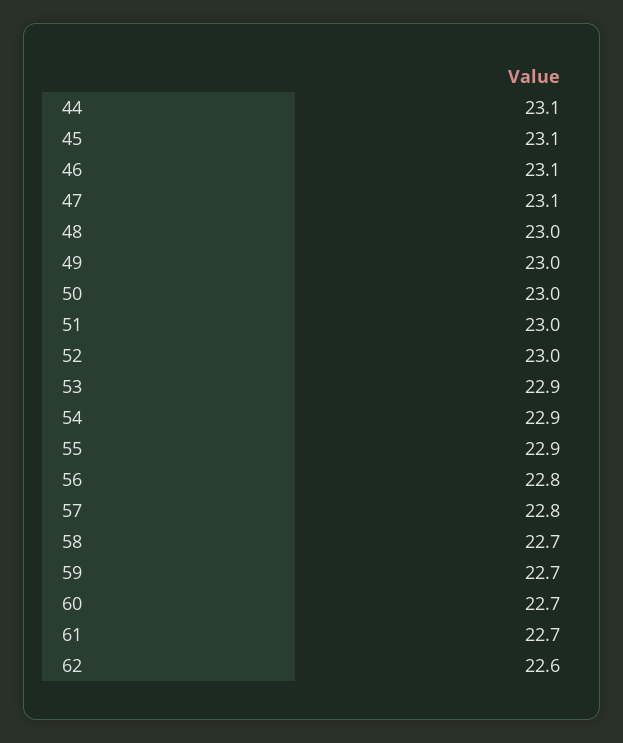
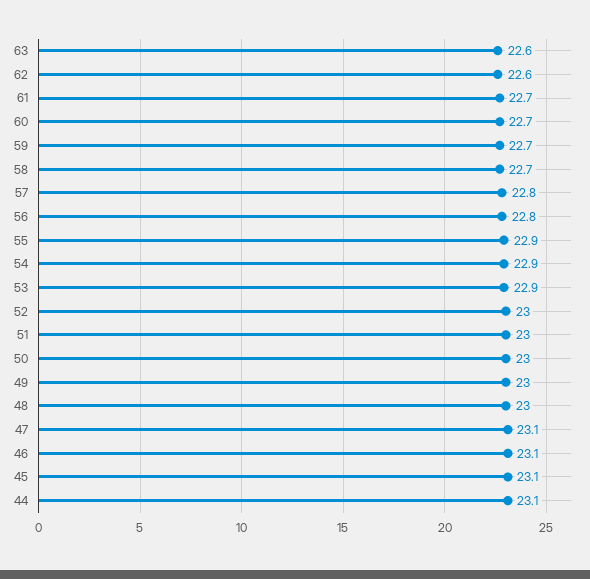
63: none -> 22.6

